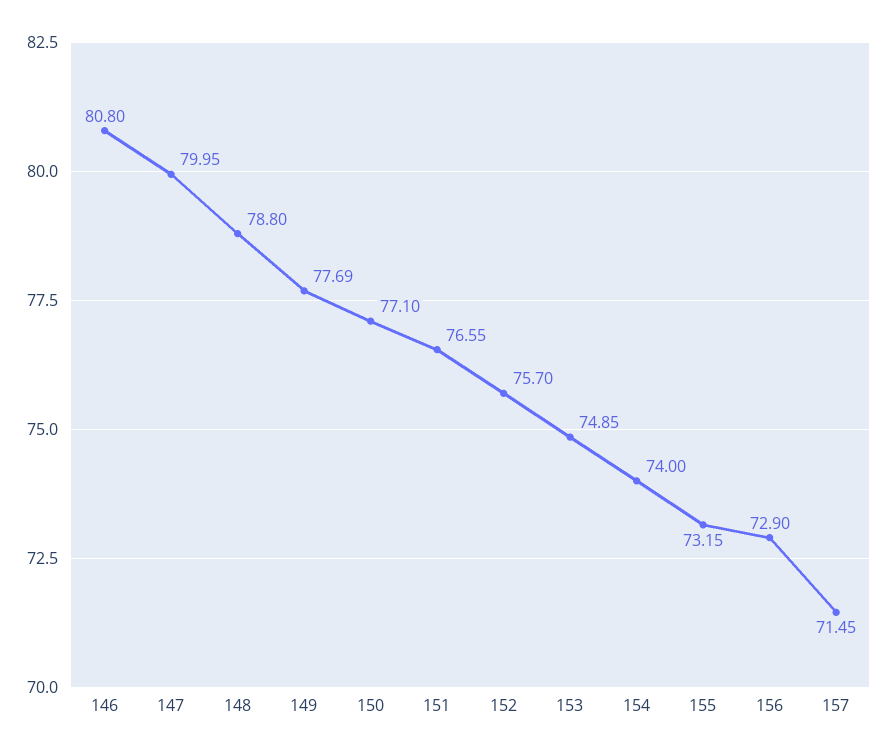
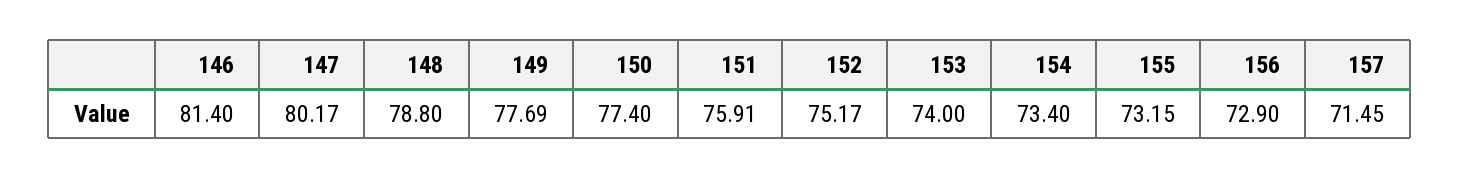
146: 80.8 -> 81.4
147: 79.95 -> 80.17
150: 77.1 -> 77.4
151: 76.55 -> 75.91
152: 75.7 -> 75.17
153: 74.85 -> 74
154: 74 -> 73.4

